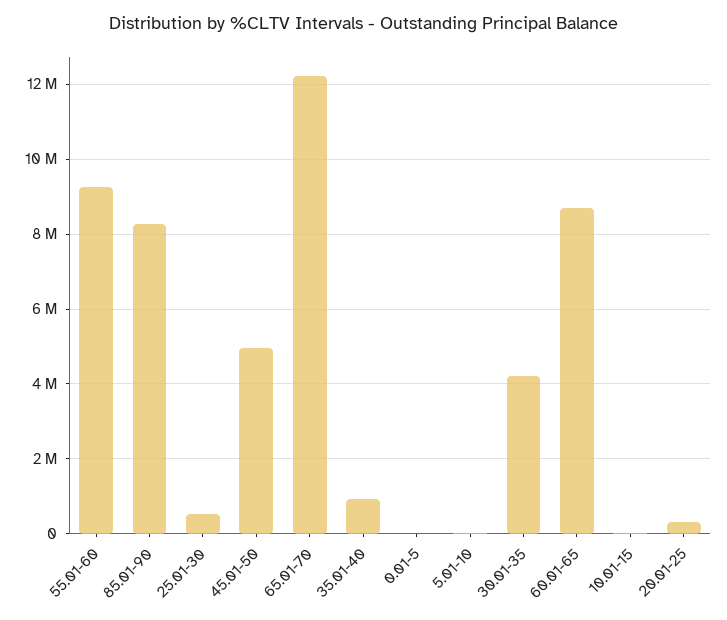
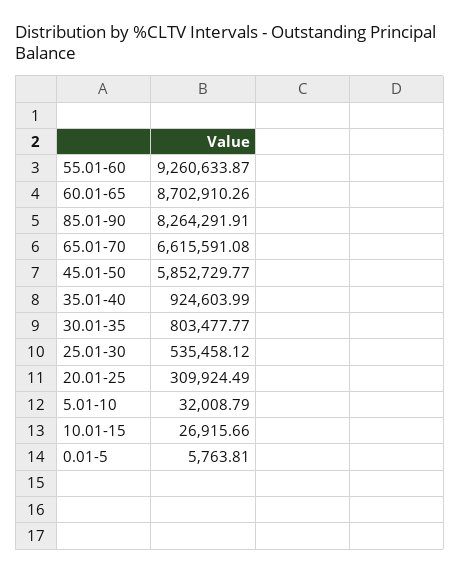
45.01-50: 5000000 -> 5852729.77
65.01-70: 12200000 -> 6615591.08
30.01-35: 4200000 -> 803477.77

